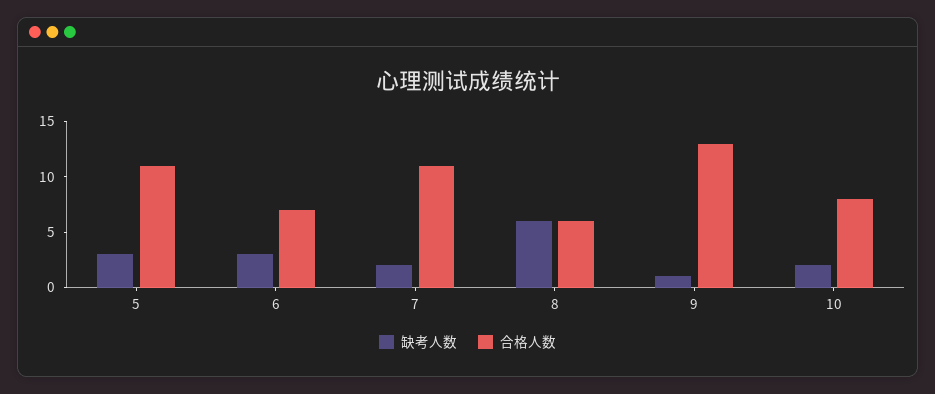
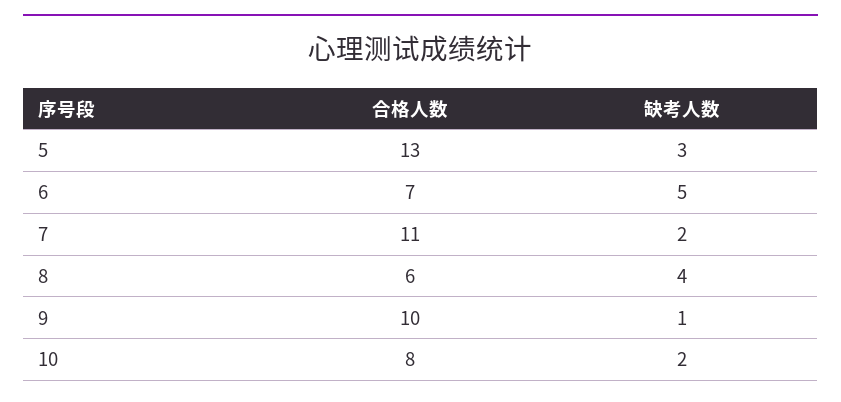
合格人数, 5: 11 -> 13
缺考人数, 6: 3 -> 5
缺考人数, 8: 6 -> 4
合格人数, 9: 13 -> 10

